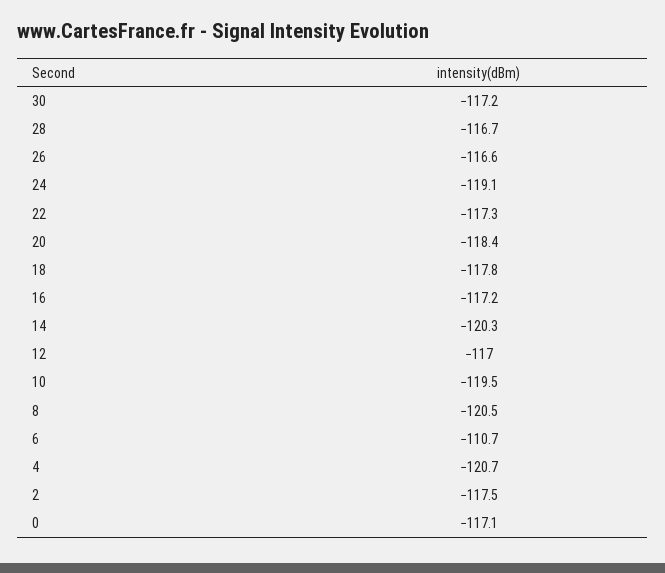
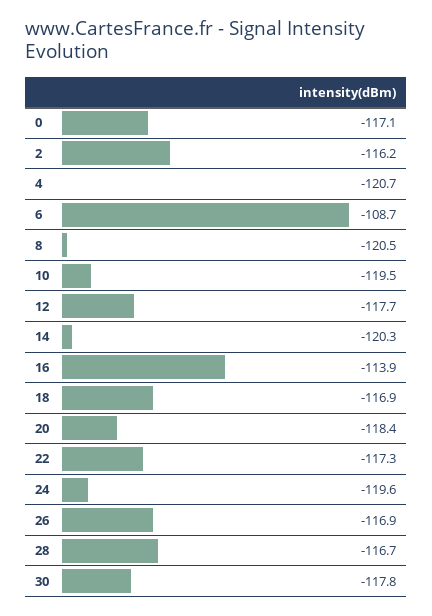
30: -117.2 -> -117.8
26: -116.6 -> -116.9
24: -119.1 -> -119.6
18: -117.8 -> -116.9
16: -117.2 -> -113.9
12: -117 -> -117.7
6: -110.7 -> -108.7
2: -117.5 -> -116.2

